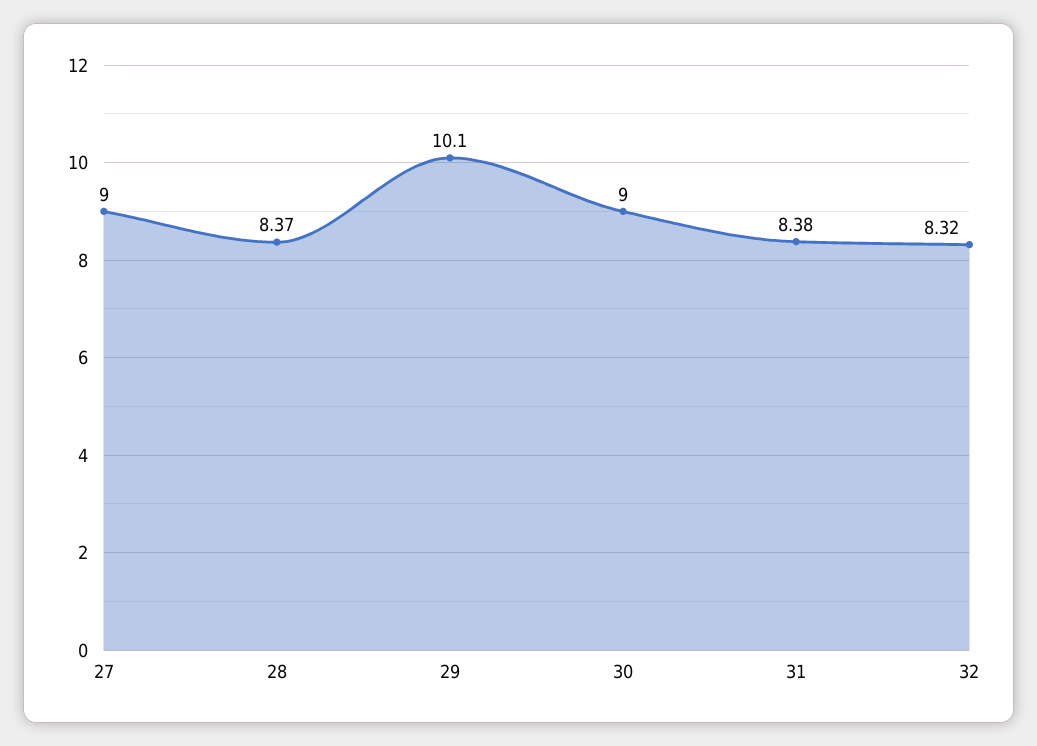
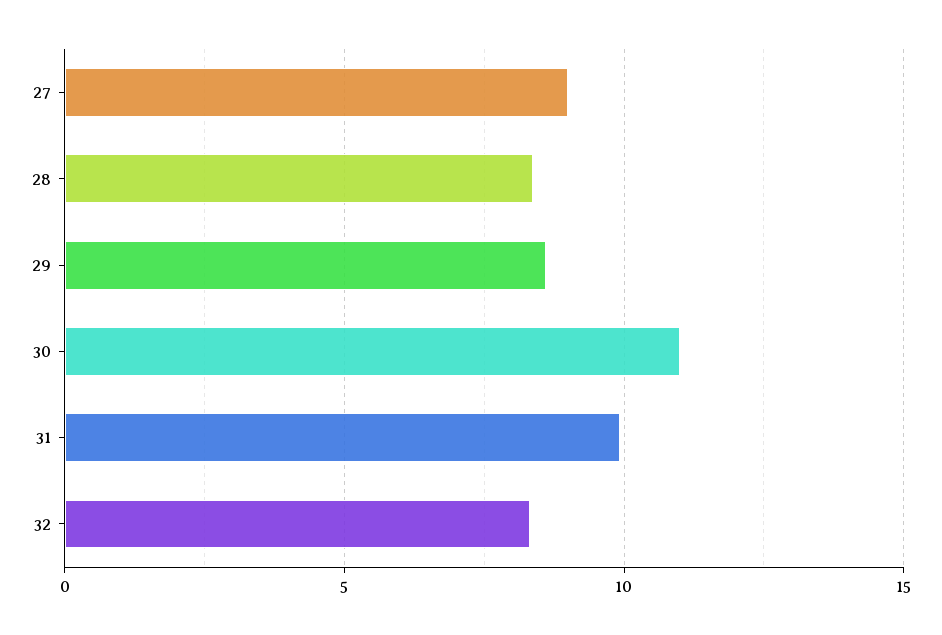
29: 10.1 -> 8.5
30: 9 -> 11
31: 8.38 -> 10

